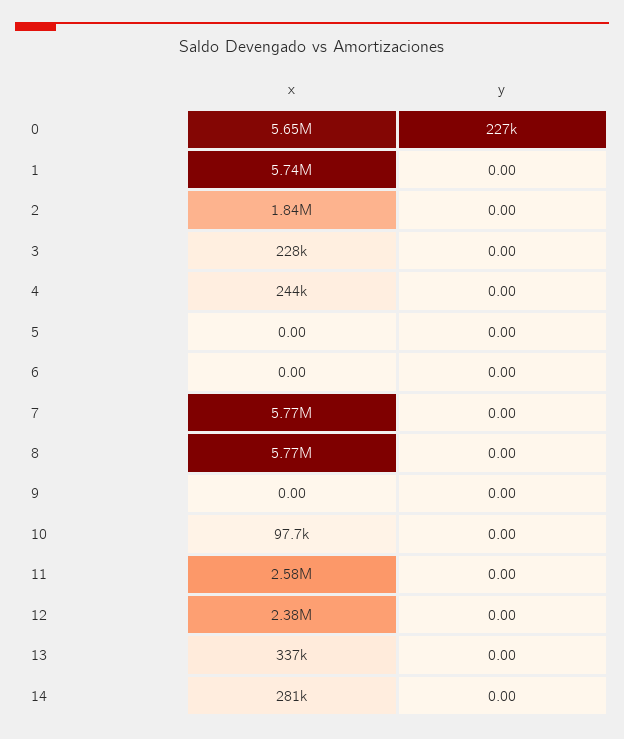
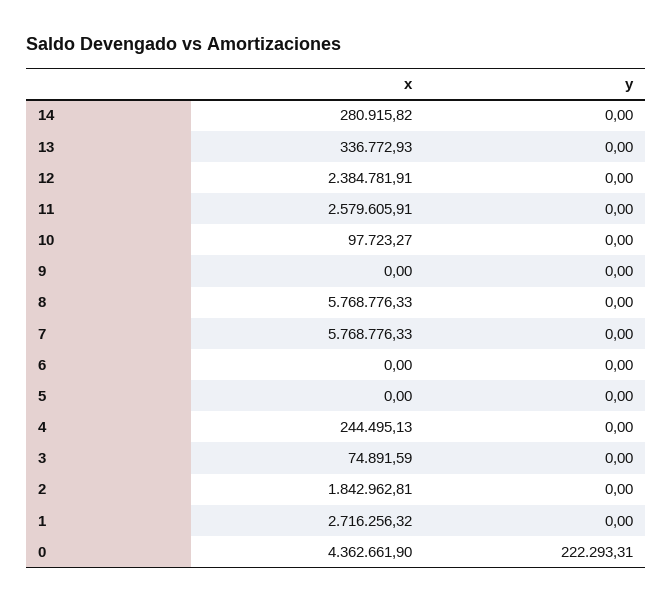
x, 0: 5650000 -> 4362661.9
y, 0: 227000 -> 222293.31
x, 1: 5740000 -> 2716256.32
x, 3: 228000 -> 74891.59

